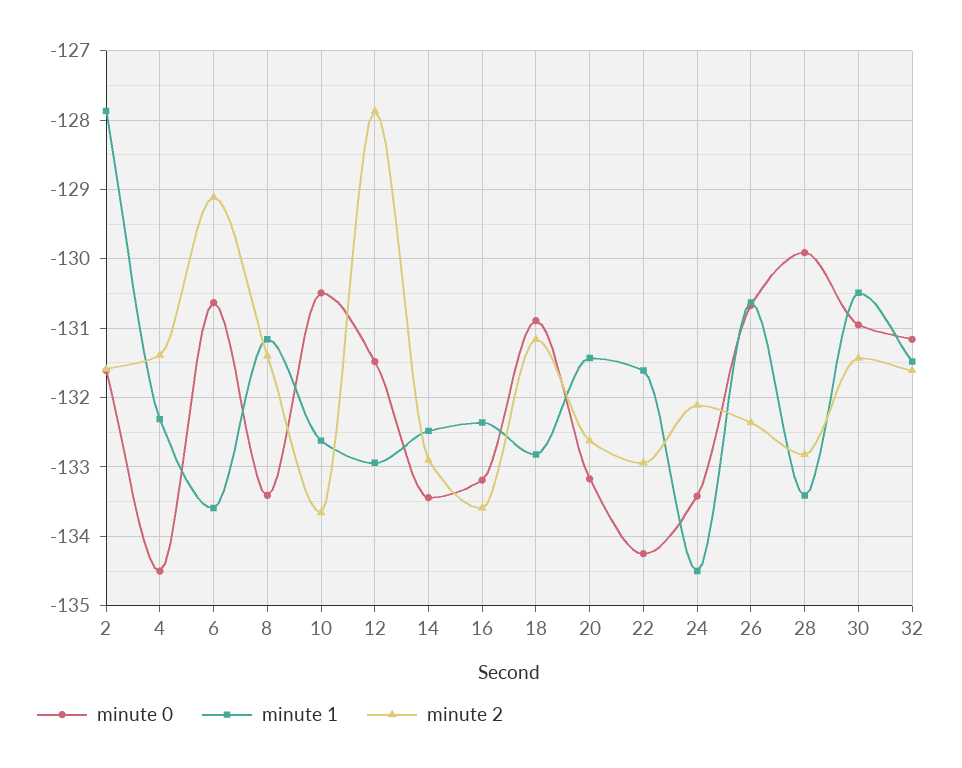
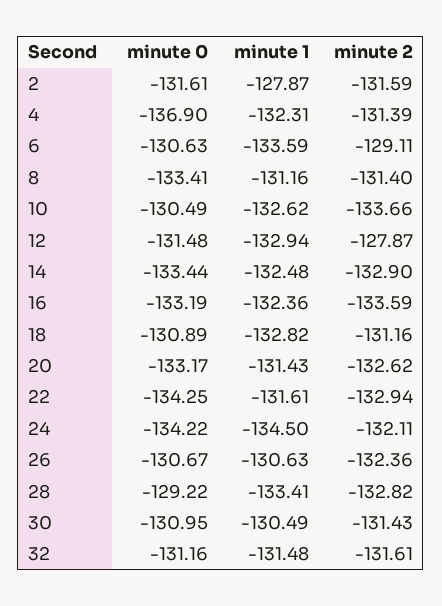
minute 0, 4: -134.5 -> -136.9
minute 0, 24: -133.4 -> -134.22
minute 0, 28: -129.9 -> -129.22

